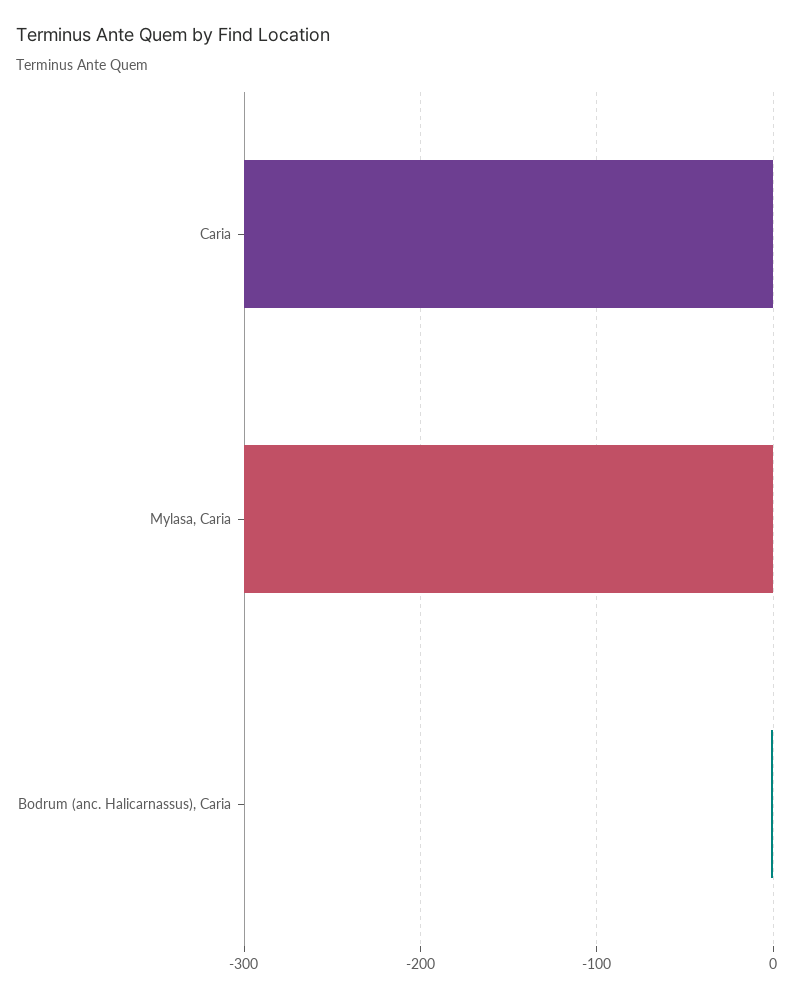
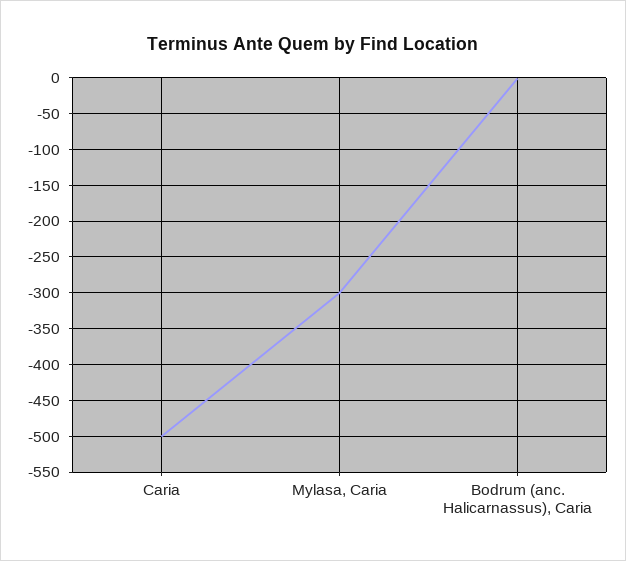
Caria: -300 -> -500

